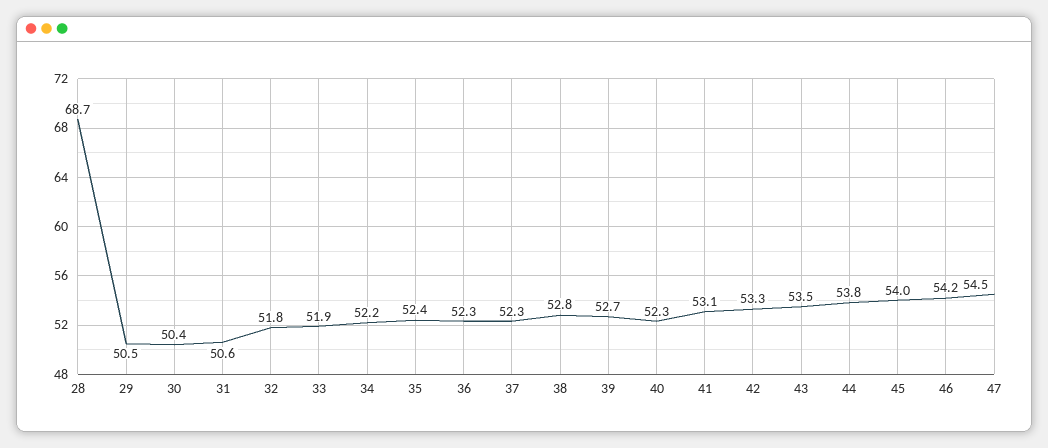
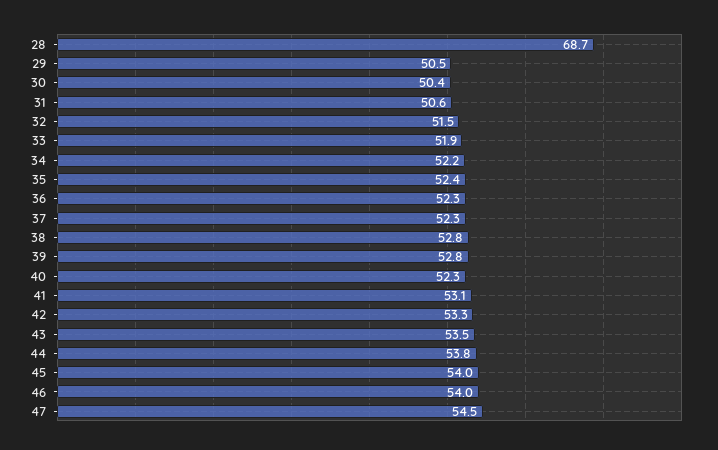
32: 51.8 -> 51.5
39: 52.7 -> 52.8
46: 54.2 -> 54

